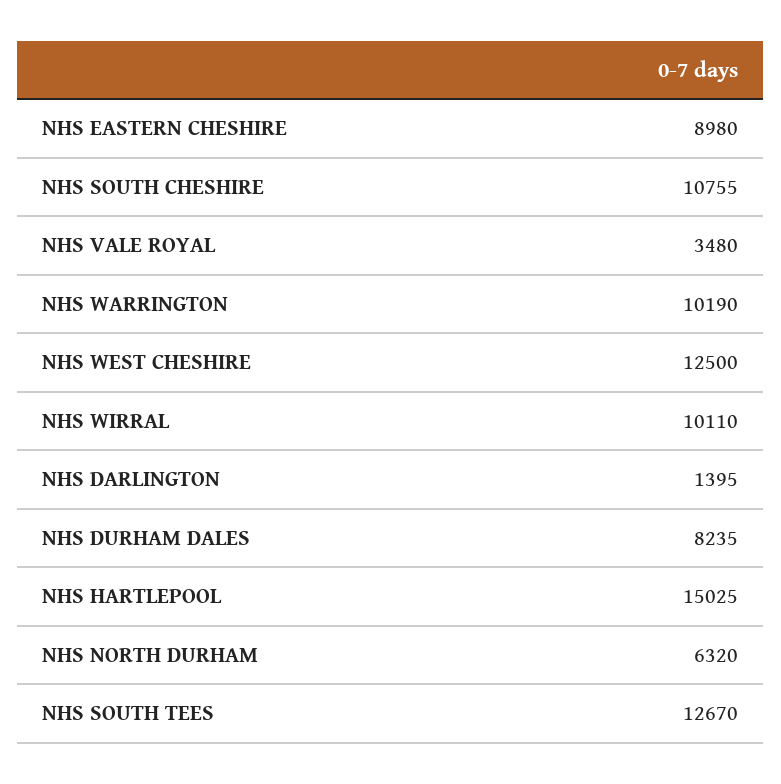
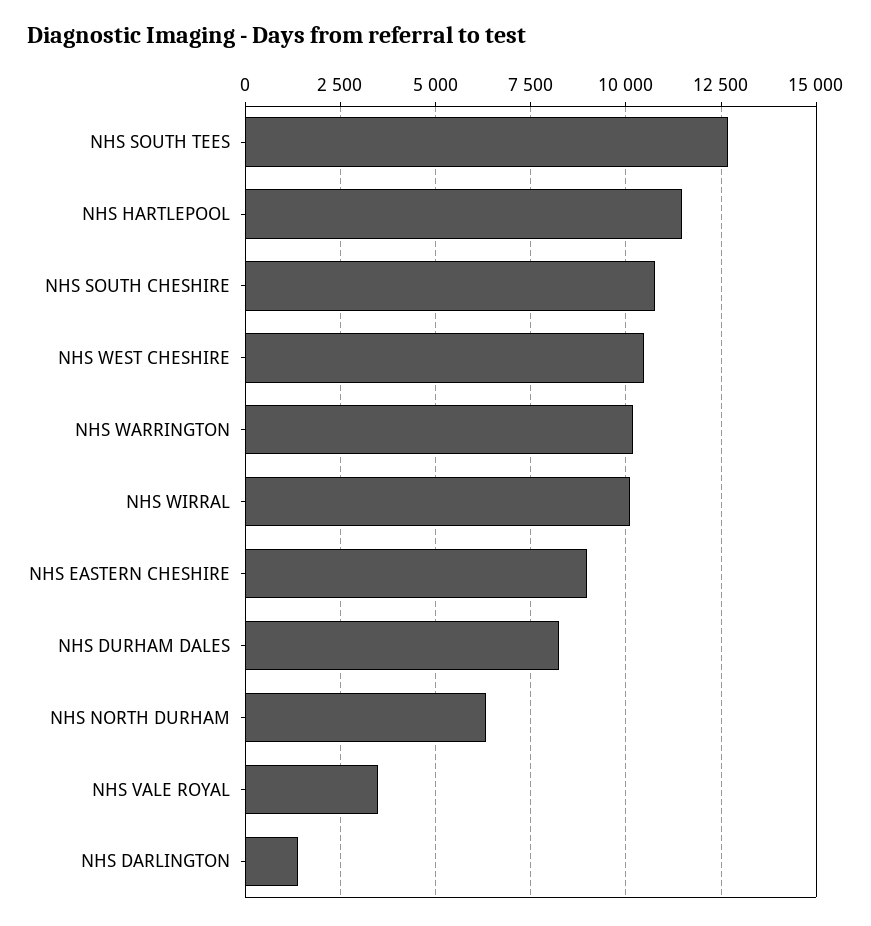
NHS WEST CHESHIRE: 12500 -> 10500
NHS HARTLEPOOL: 15025 -> 11500

